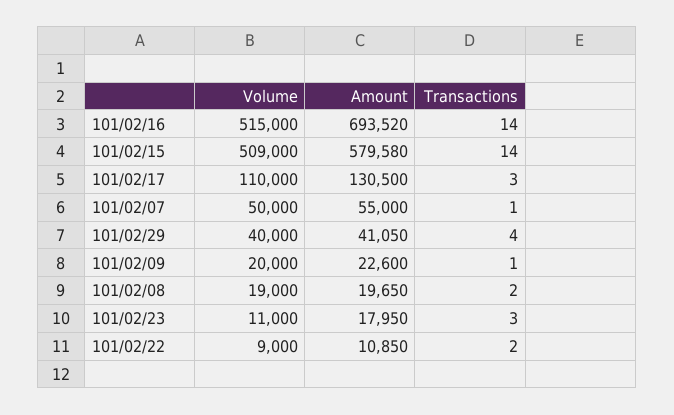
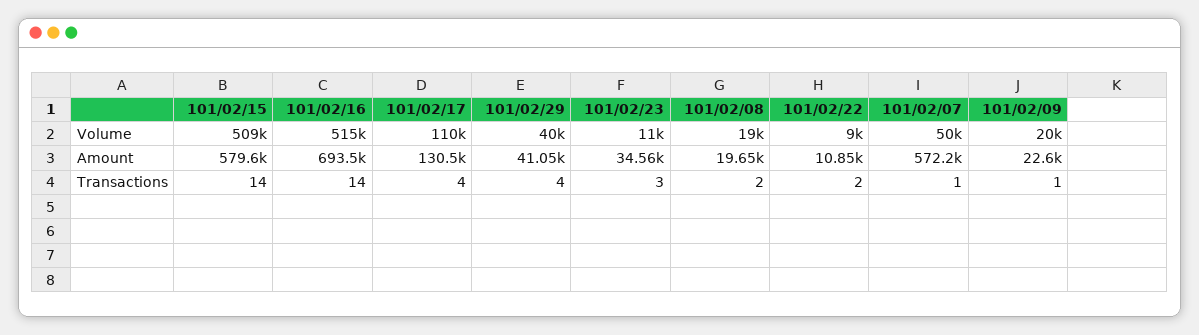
Transactions, 101/02/17: 3 -> 4
Amount, 101/02/07: 55000 -> 572200
Amount, 101/02/23: 17950 -> 34560

